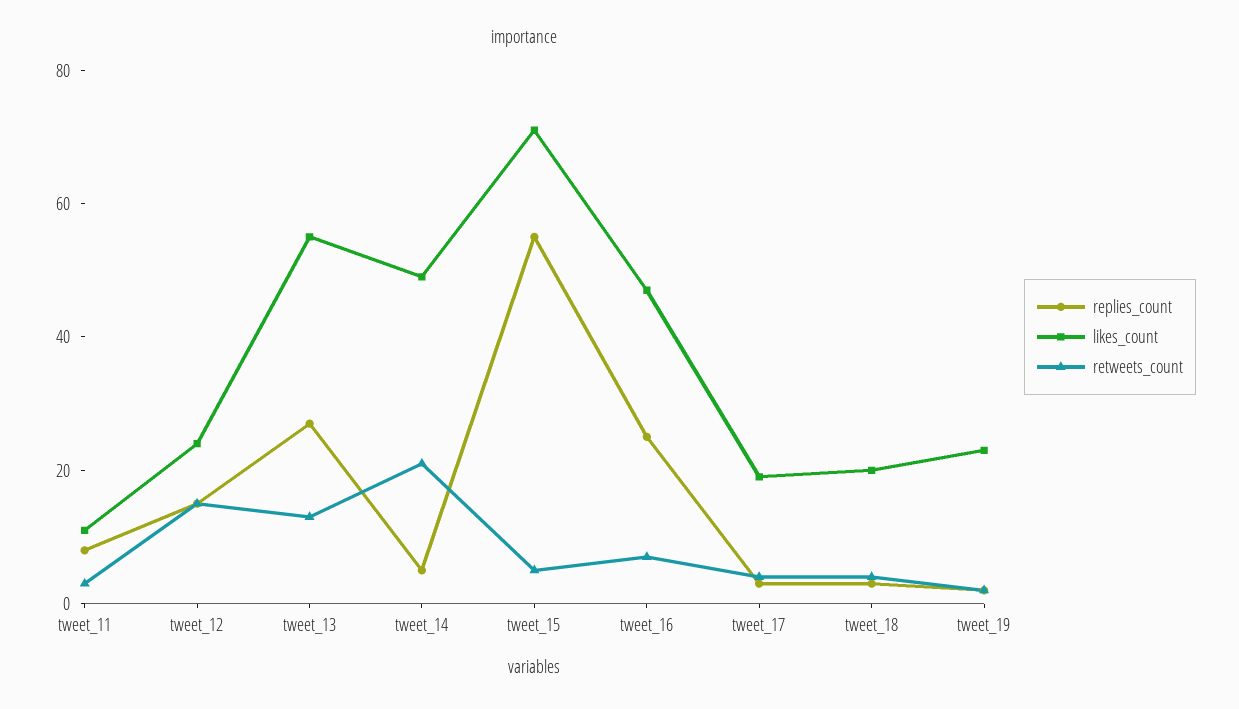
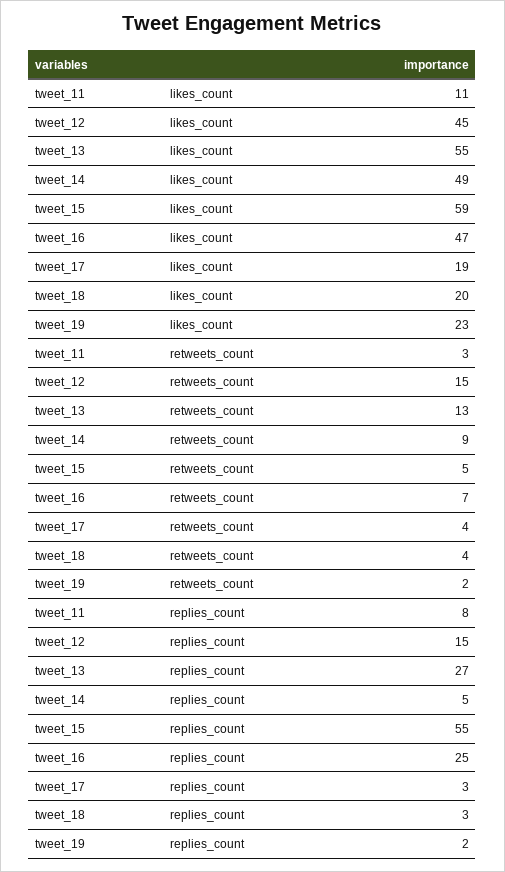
likes_count, tweet_12: 25 -> 45
retweets_count, tweet_14: 20 -> 9
likes_count, tweet_15: 70 -> 59

